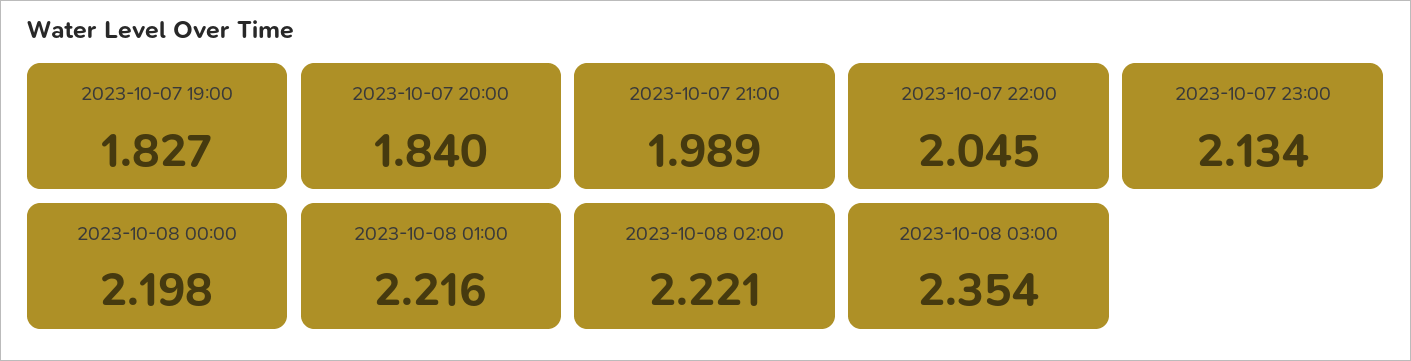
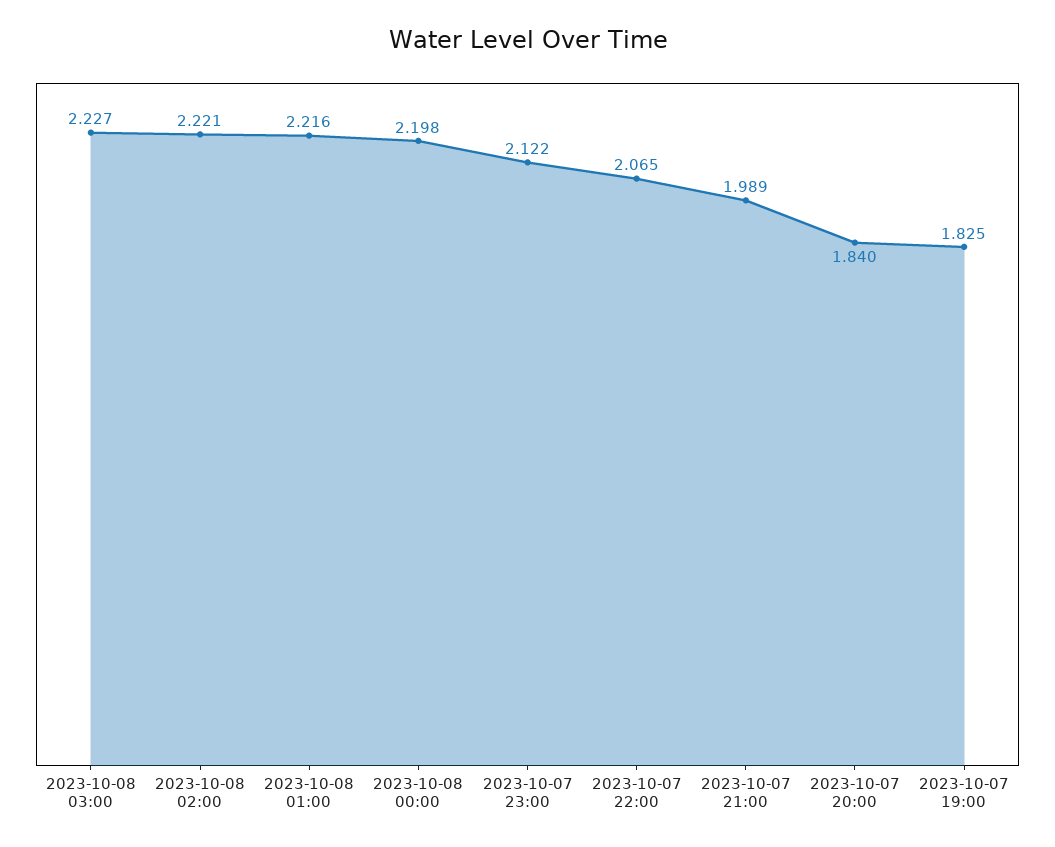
2023-10-07 19:00: 1.827 -> 1.825
2023-10-07 22:00: 2.045 -> 2.065
2023-10-07 23:00: 2.134 -> 2.122
2023-10-08 03:00: 2.354 -> 2.227

